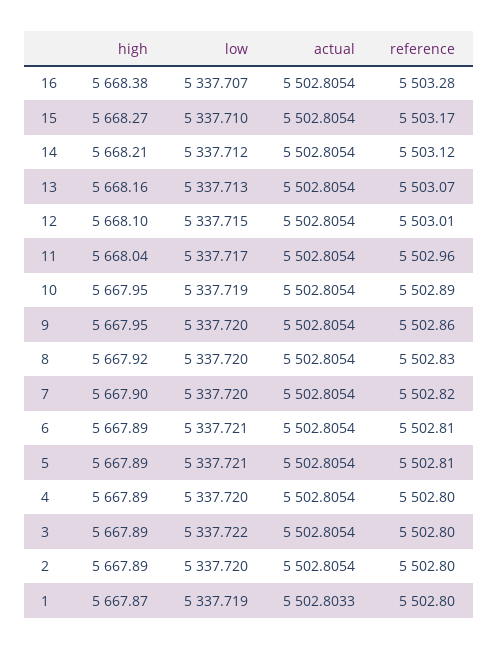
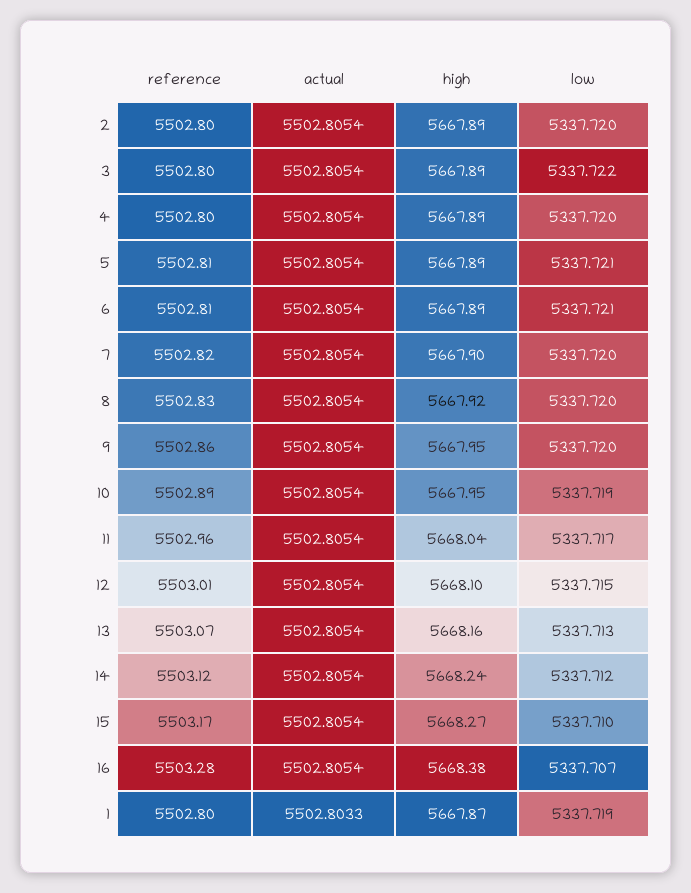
high, 14: 5668.21 -> 5668.24

